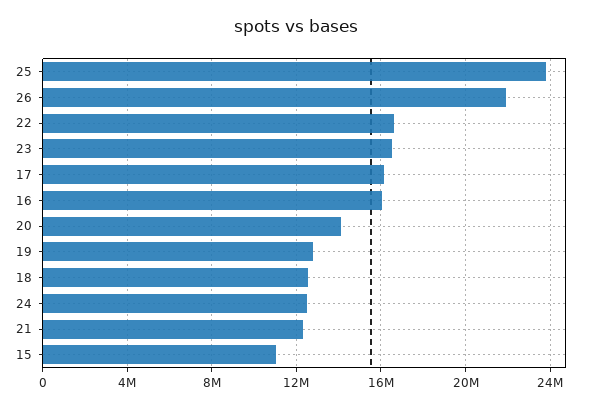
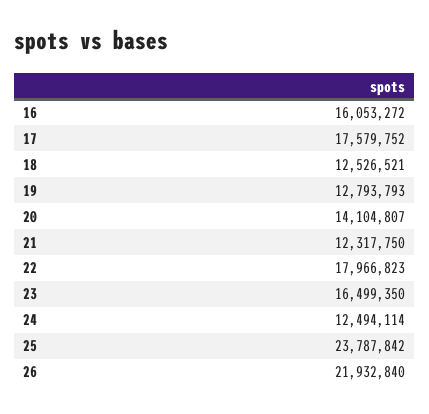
22: 16500000 -> 17966823
17: 16000000 -> 17579752
15: 11000000 -> none

